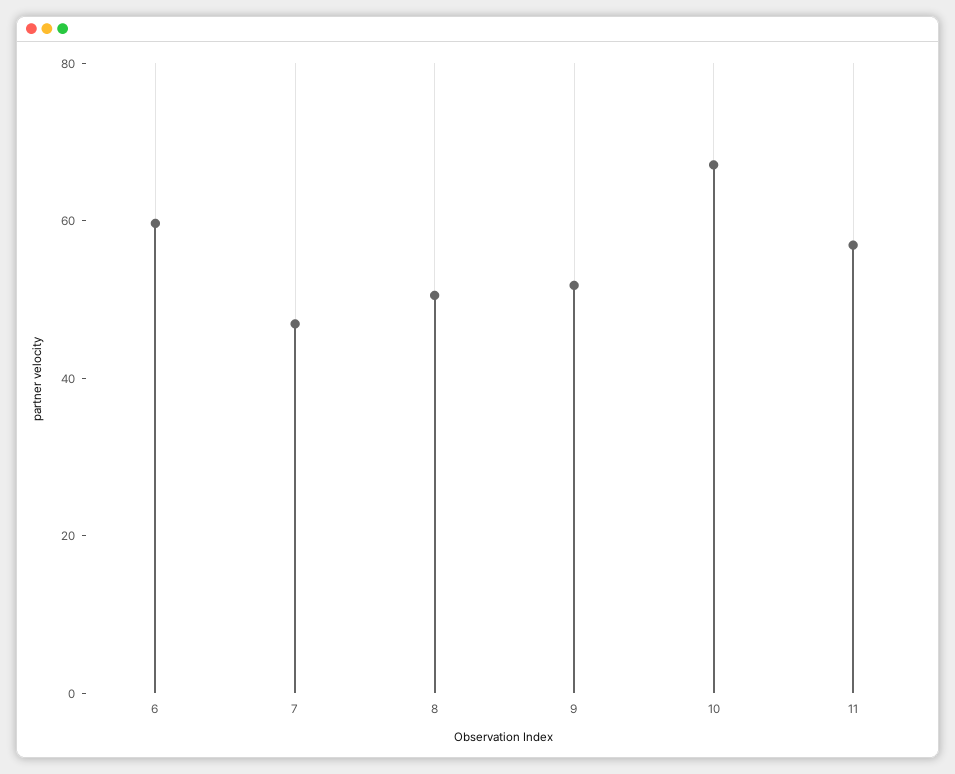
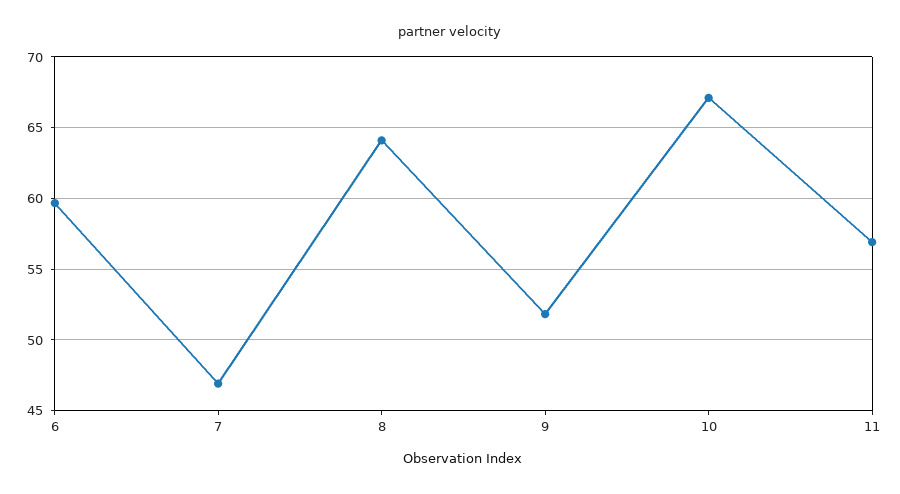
8: 50 -> 64

